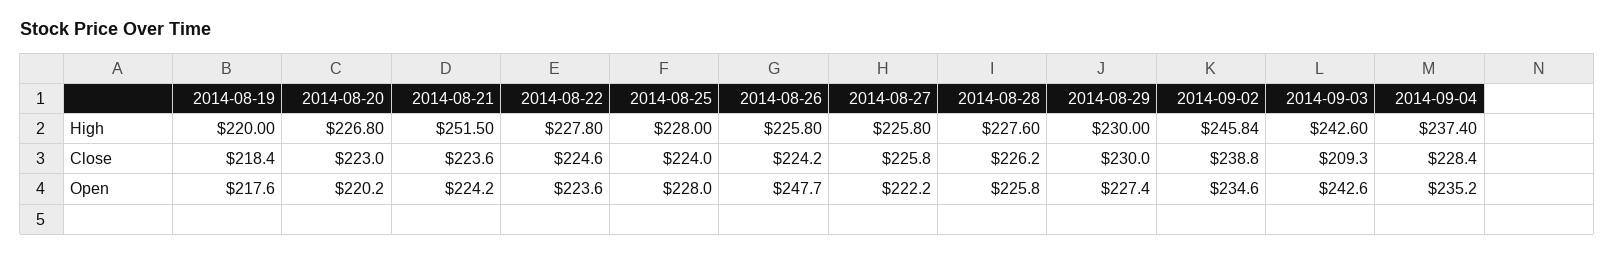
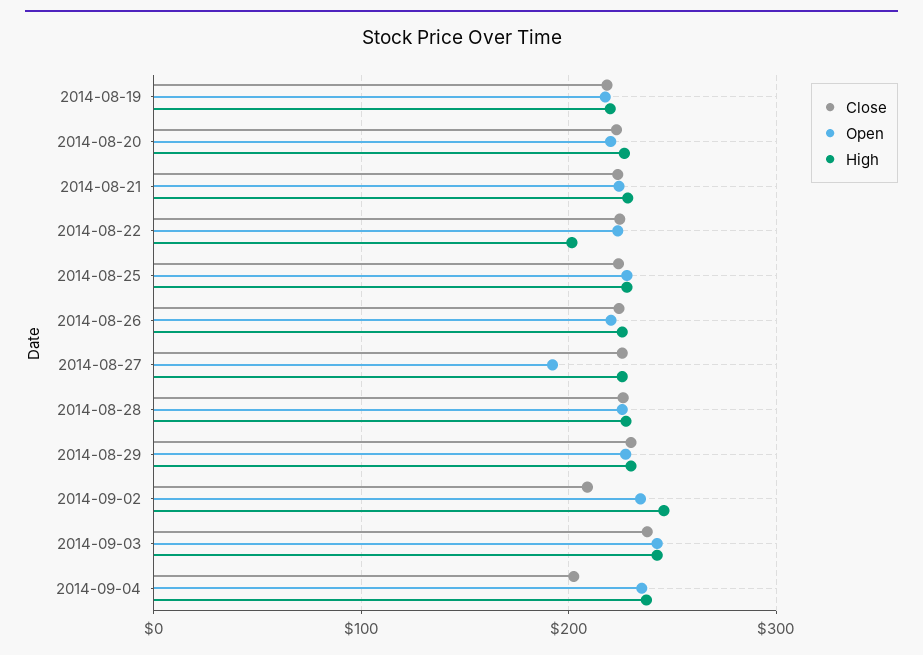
High, 2014-08-21: 251.5 -> 230
High, 2014-08-22: 227.8 -> 200
Close, 2014-09-02: 238.8 -> 210
Close, 2014-09-03: 209.3 -> 240
Close, 2014-09-04: 228.4 -> 200
Open, 2014-08-26: 247.7 -> 220
Open, 2014-08-27: 222.2 -> 190

